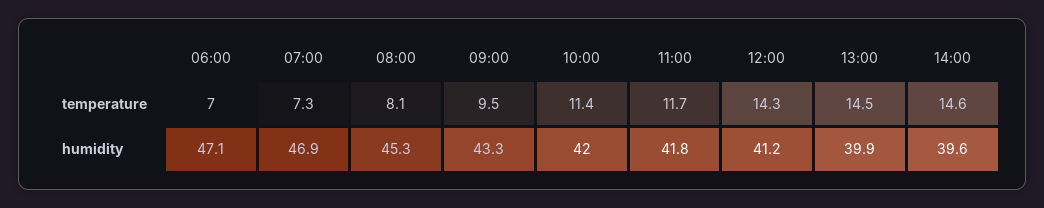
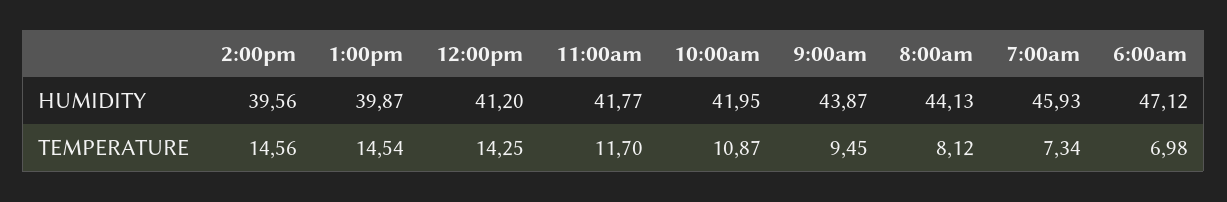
10:00, temperature: 11.4 -> 10.87
07:00, humidity: 46.9 -> 45.93
08:00, humidity: 45.3 -> 44.13
09:00, humidity: 43.3 -> 43.87

